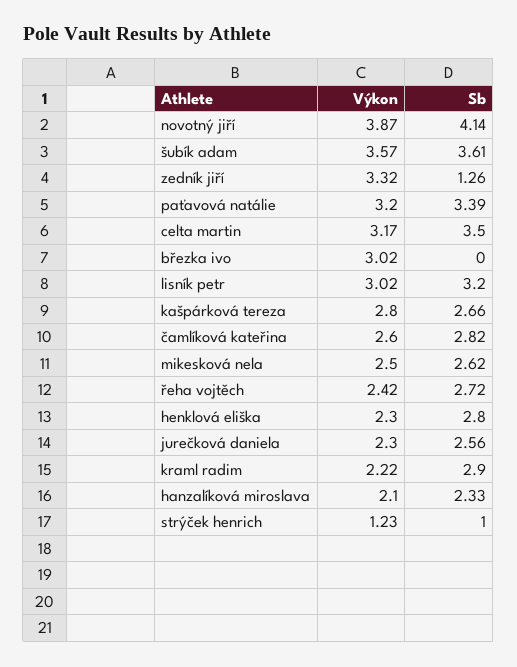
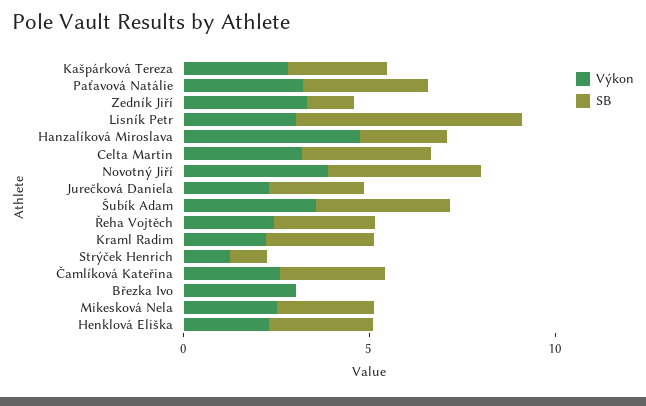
Sb, lisník petr: 3.2 -> 6
Výkon, hanzalíková miroslava: 2.1 -> 5

